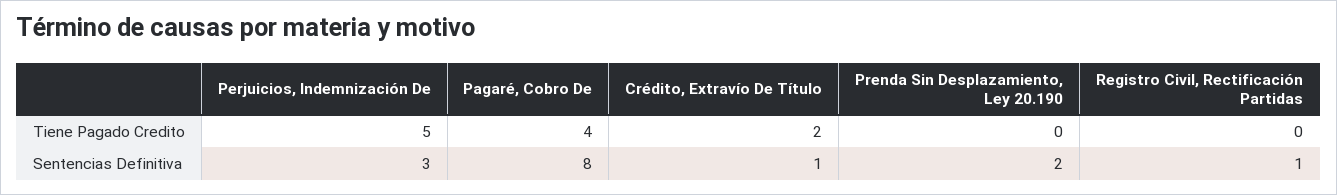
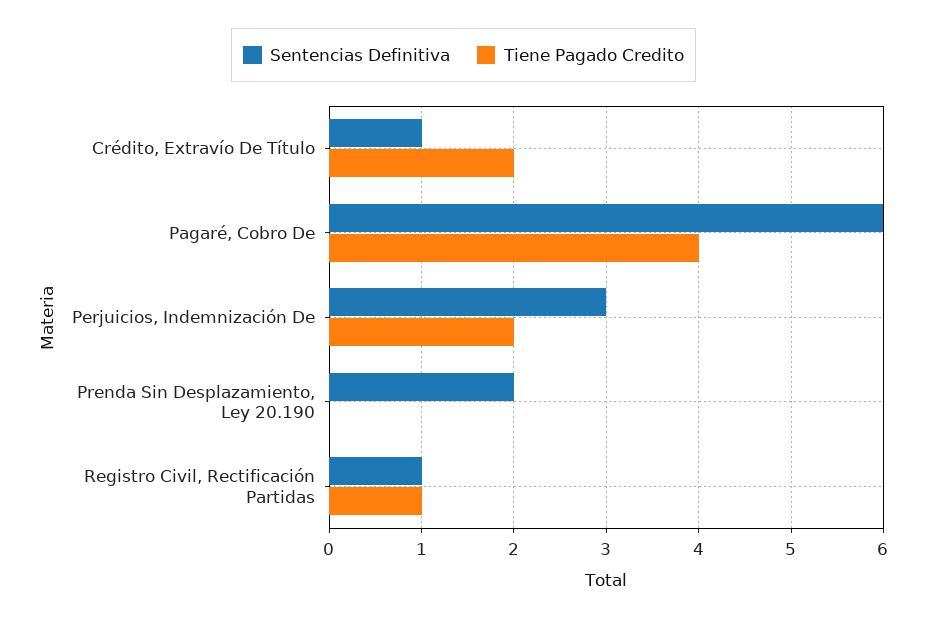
Tiene Pagado Credito, Perjuicios, Indemnización De: 5 -> 2
Tiene Pagado Credito, Registro Civil, Rectificación Partidas: 0 -> 1
Sentencias Definitiva, Pagaré, Cobro De: 8 -> 6

